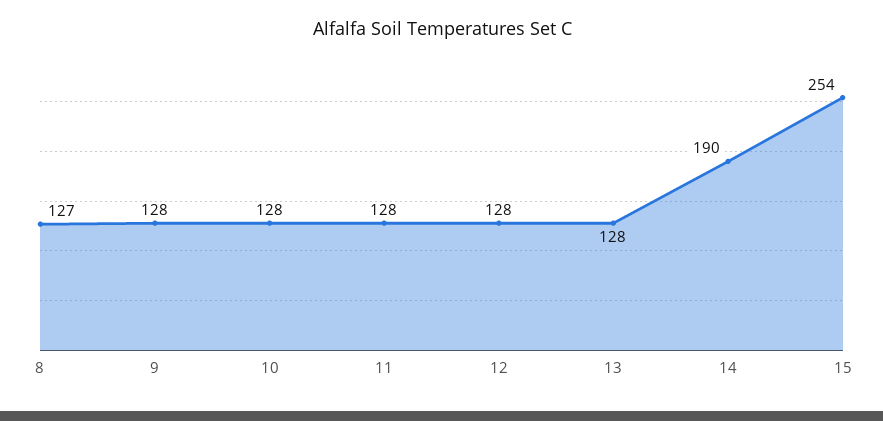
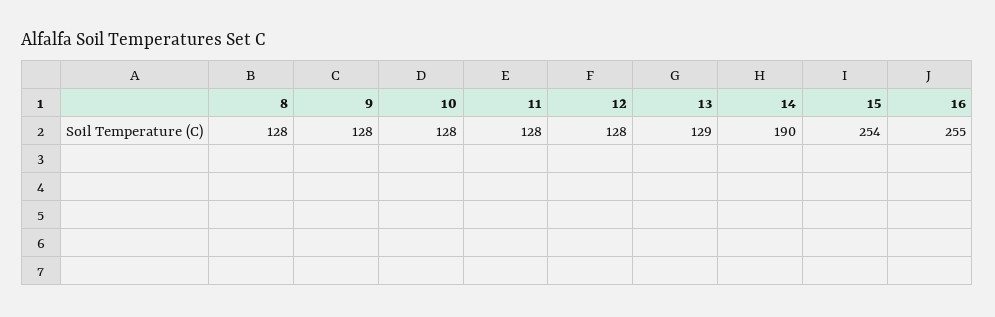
8: 127 -> 128
13: 128 -> 129
16: none -> 255

